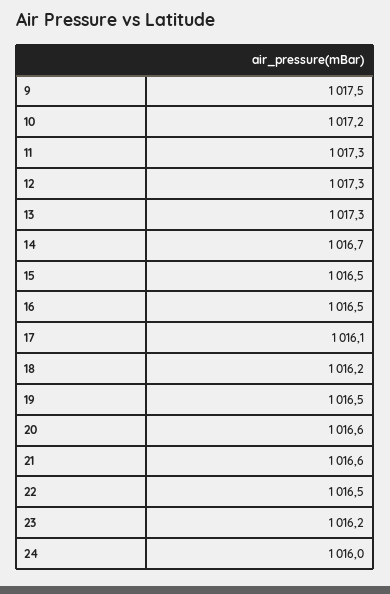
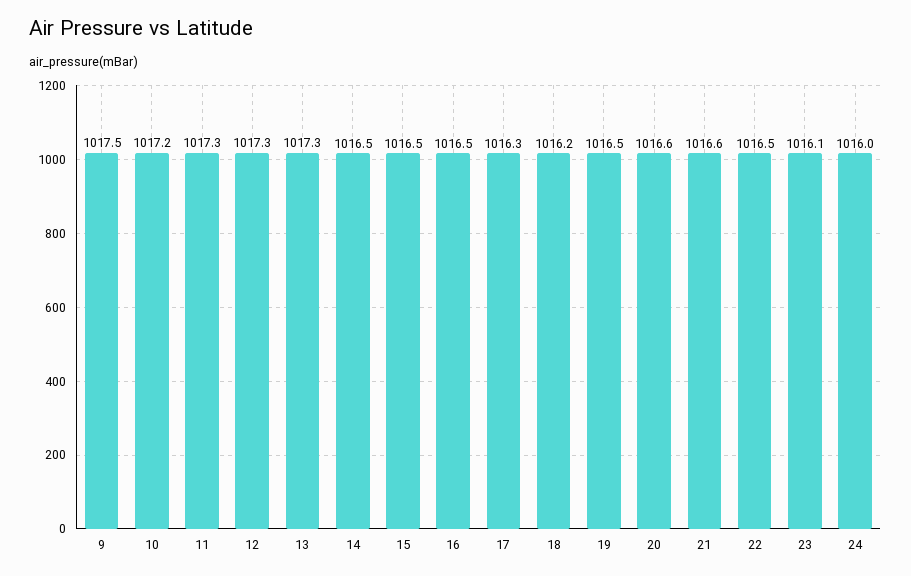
14: 1016.7 -> 1016.5
17: 1016.1 -> 1016.3
23: 1016.2 -> 1016.1

